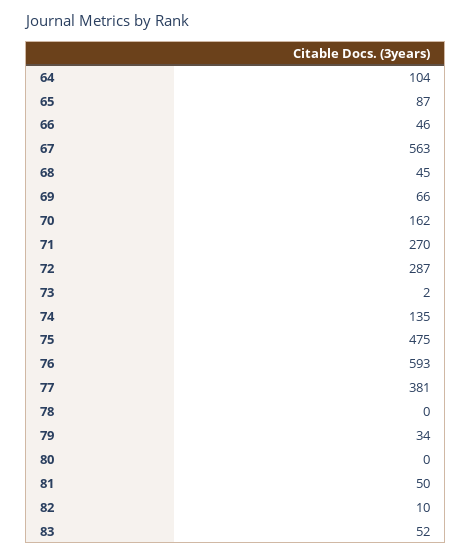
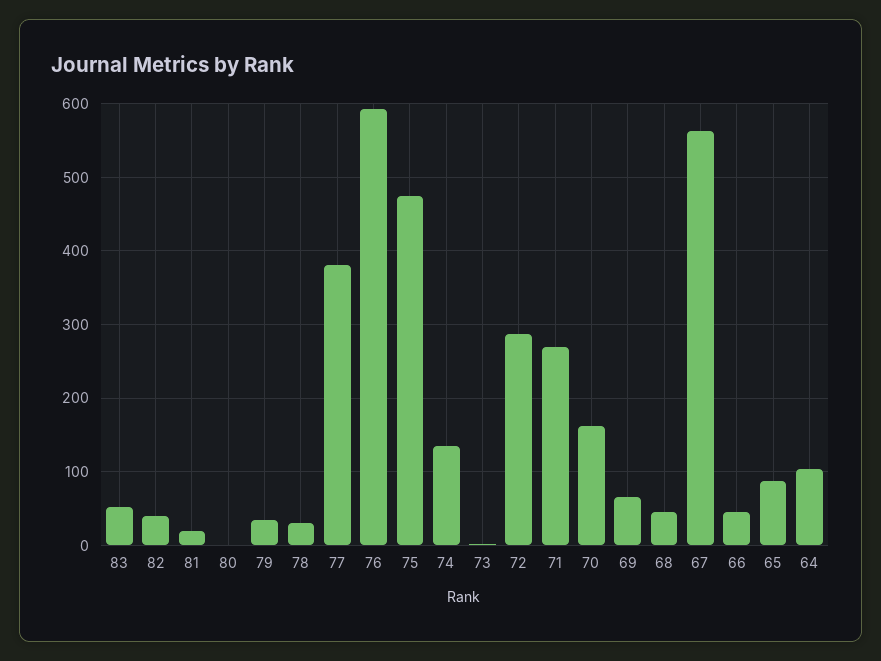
78: 0 -> 30
81: 50 -> 20
82: 10 -> 40

